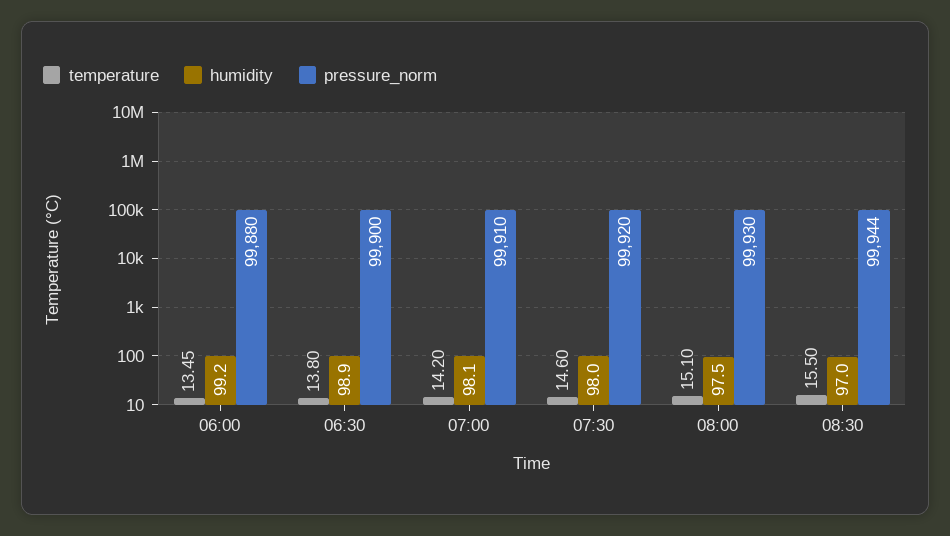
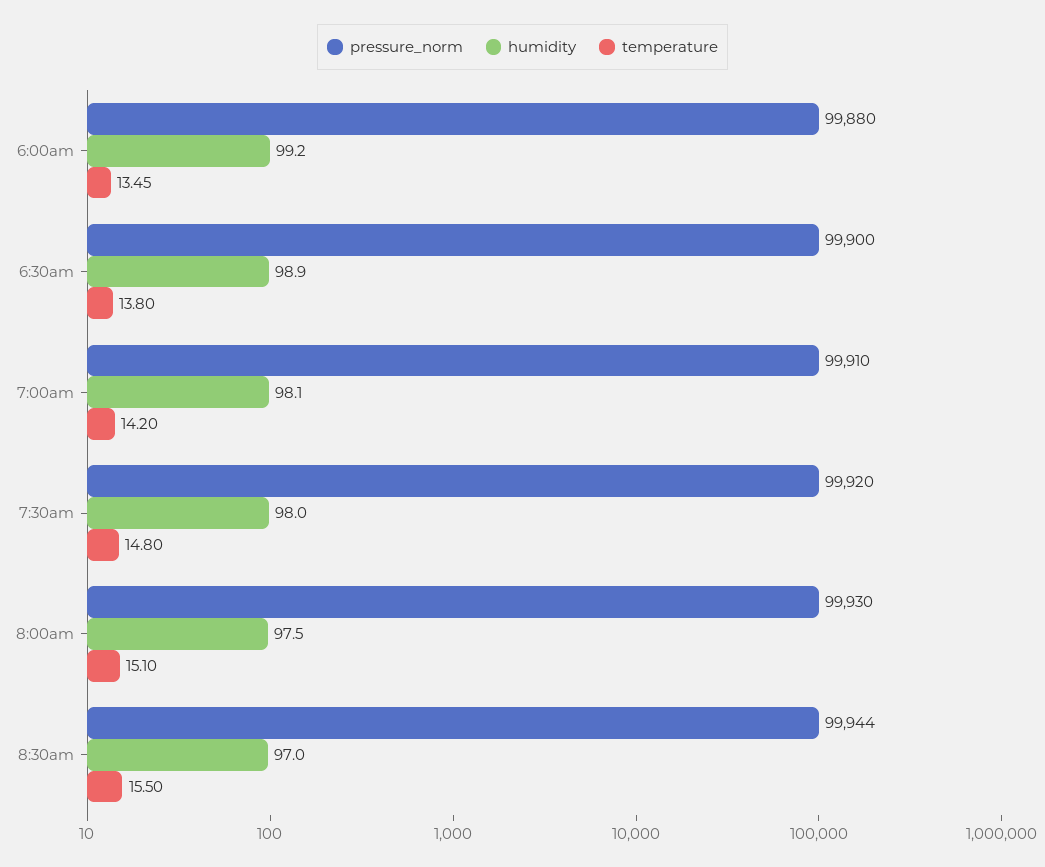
temperature, 07:30: 14.6 -> 14.8

